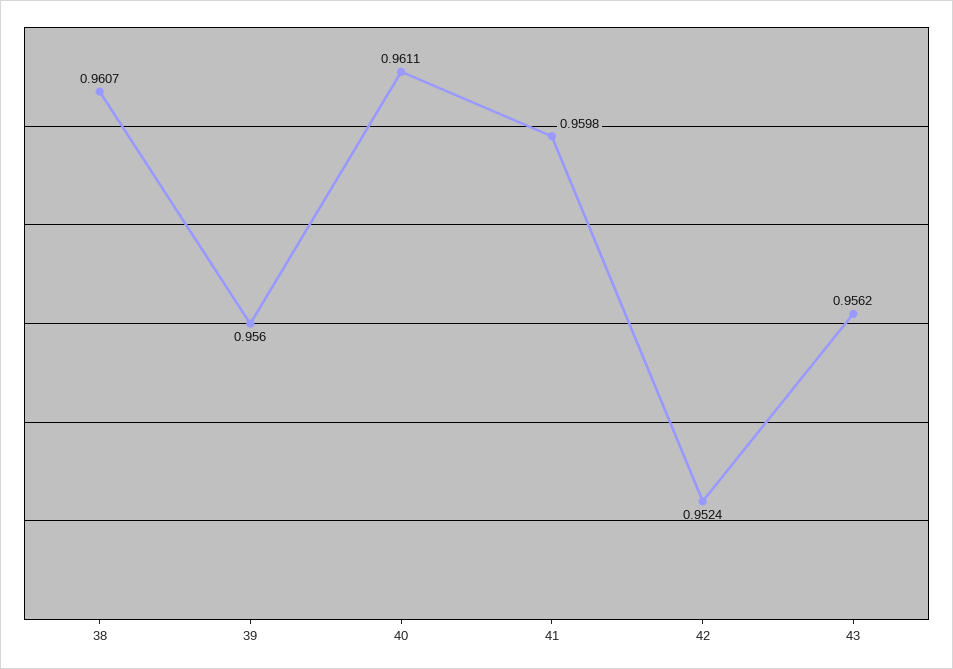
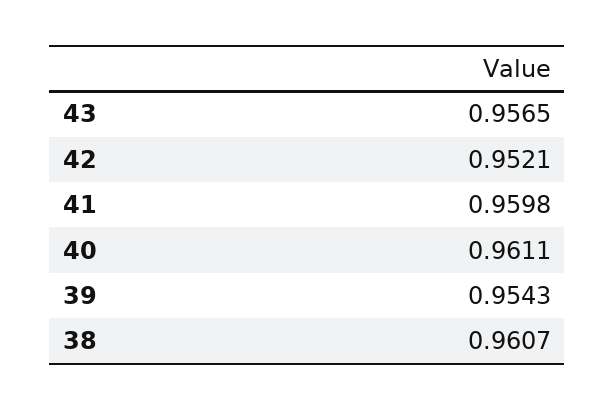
39: 0.956 -> 0.9543
42: 0.9524 -> 0.9521
43: 0.9562 -> 0.9565

